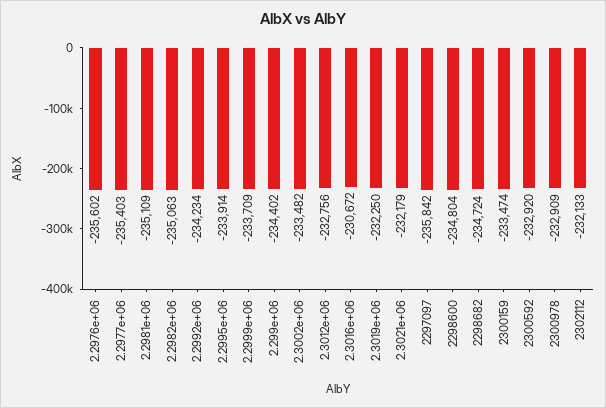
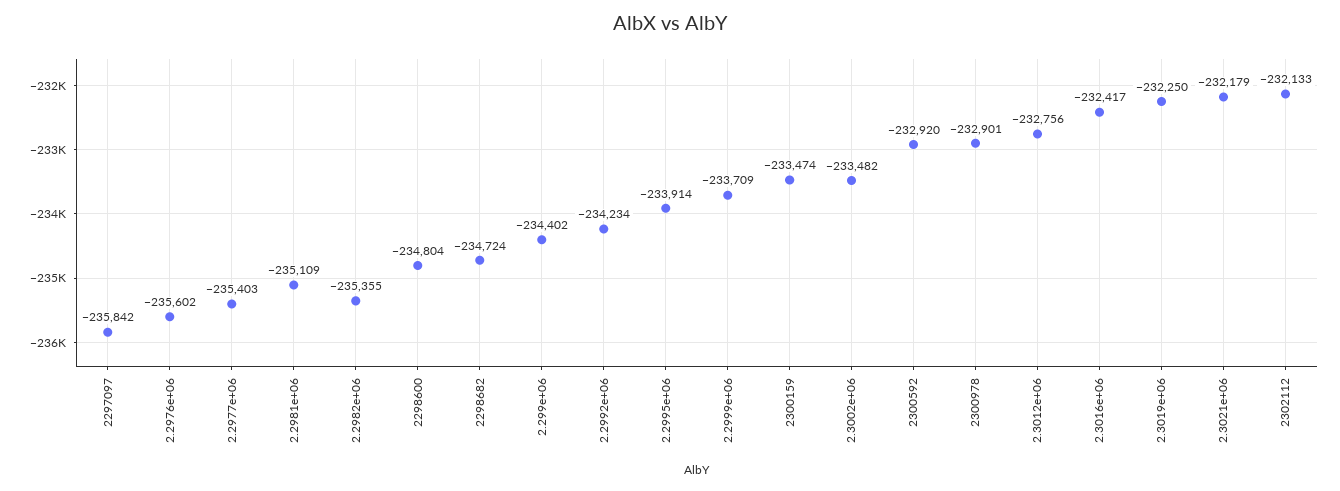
2.2982e+06: -235063 -> -235355
2.3016e+06: -230672 -> -232417
2300978: -232909 -> -232901

